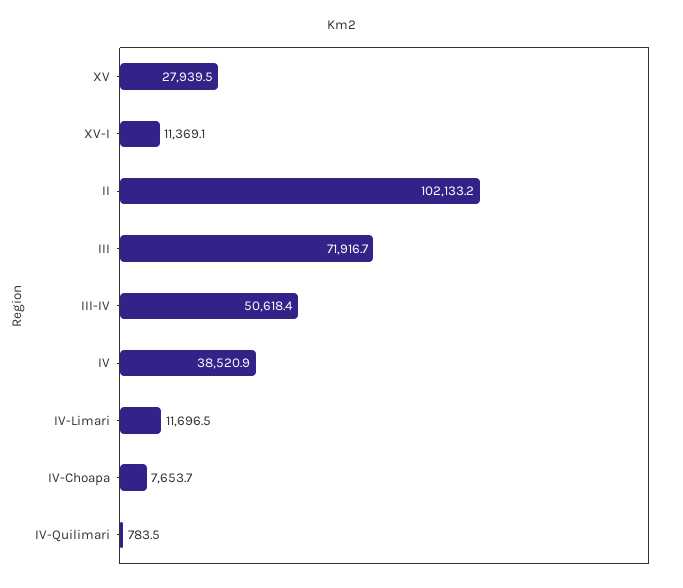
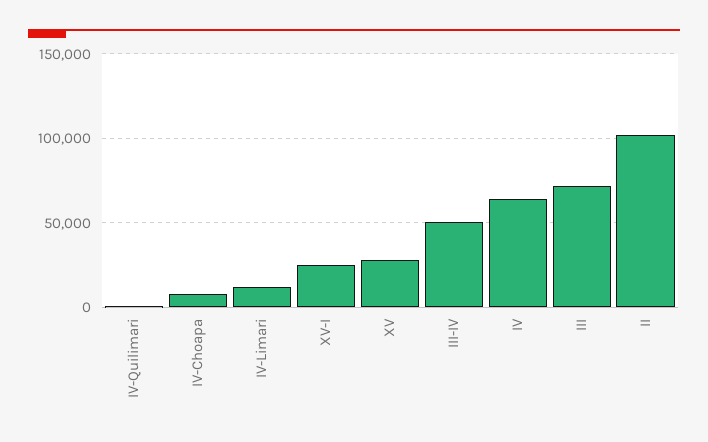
XV-I: 11369.1 -> 25000
IV: 38520.9 -> 65000

